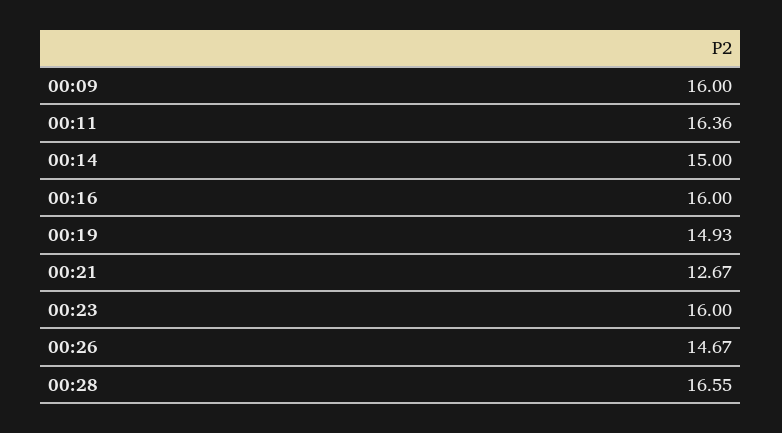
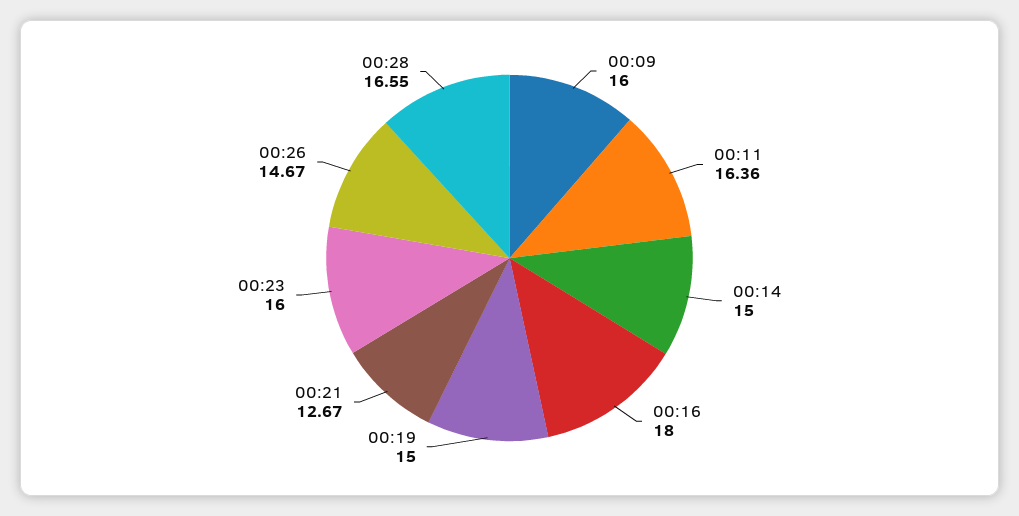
00:16: 16 -> 18
00:19: 14.93 -> 15

